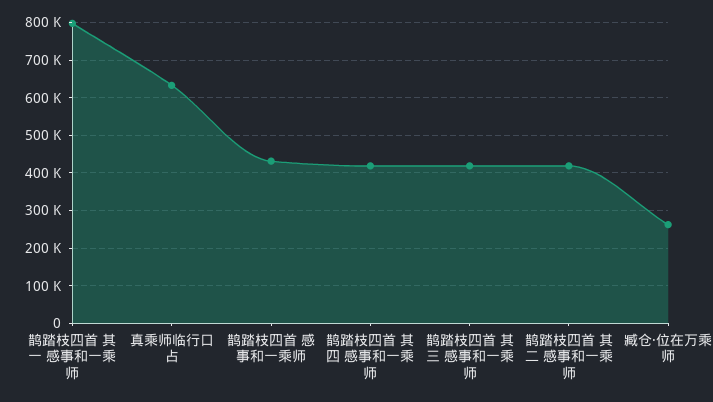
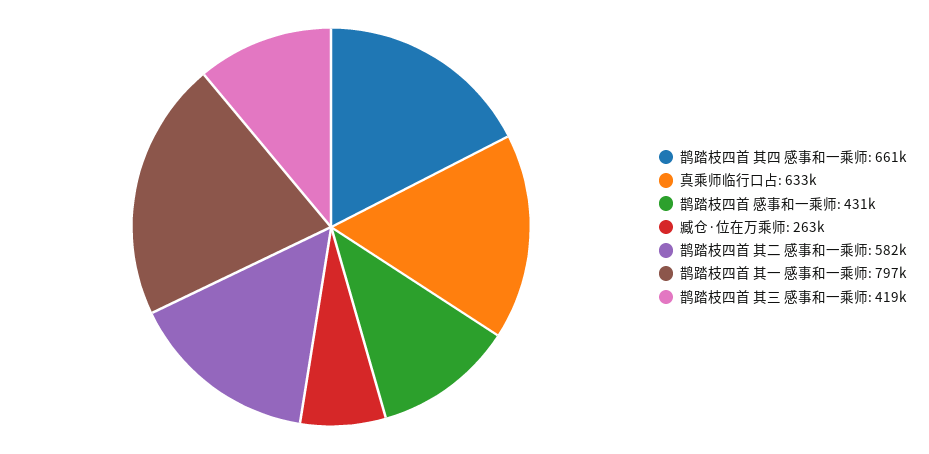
鹊踏枝四首 其四 感事和一乘师: 420000 -> 661000
鹊踏枝四首 其二 感事和一乘师: 420000 -> 582000

